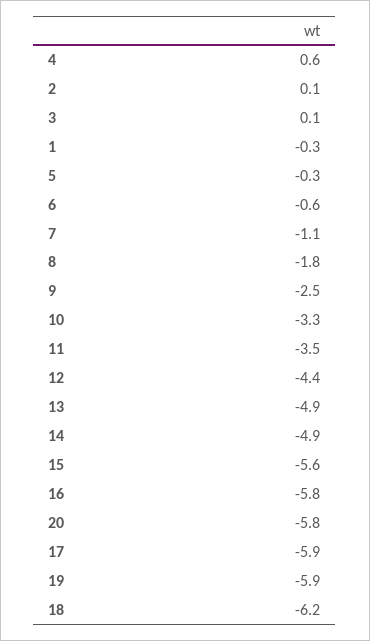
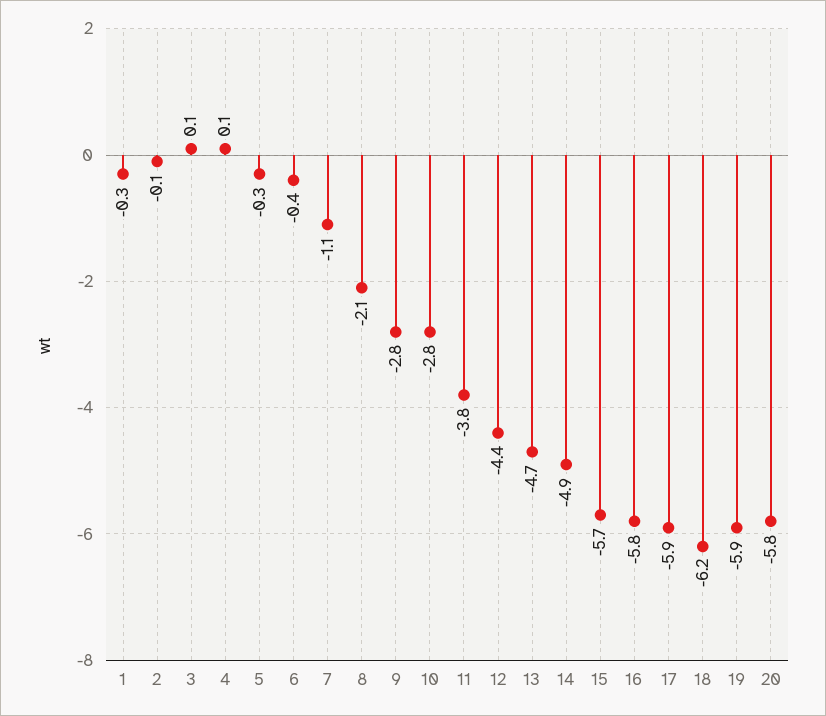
4: 0.6 -> 0.1
2: 0.1 -> -0.1
6: -0.6 -> -0.4
8: -1.8 -> -2.1
9: -2.5 -> -2.8
10: -3.3 -> -2.8
11: -3.5 -> -3.8
13: -4.9 -> -4.7
15: -5.6 -> -5.7

